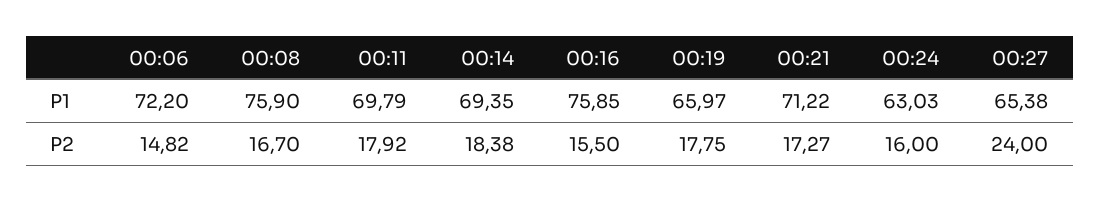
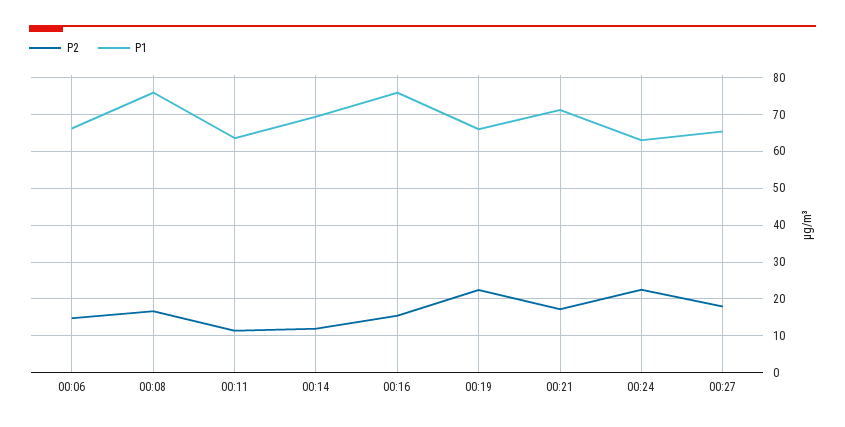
P1, 00:06: 72.2 -> 66
P1, 00:11: 69.79 -> 64
P2, 00:11: 17.92 -> 12
P2, 00:14: 18.38 -> 12
P2, 00:19: 17.75 -> 22
P2, 00:24: 16 -> 22
P2, 00:27: 24 -> 18

